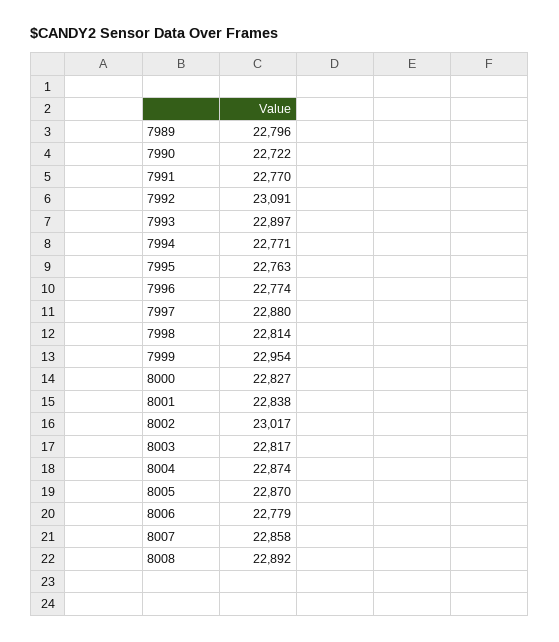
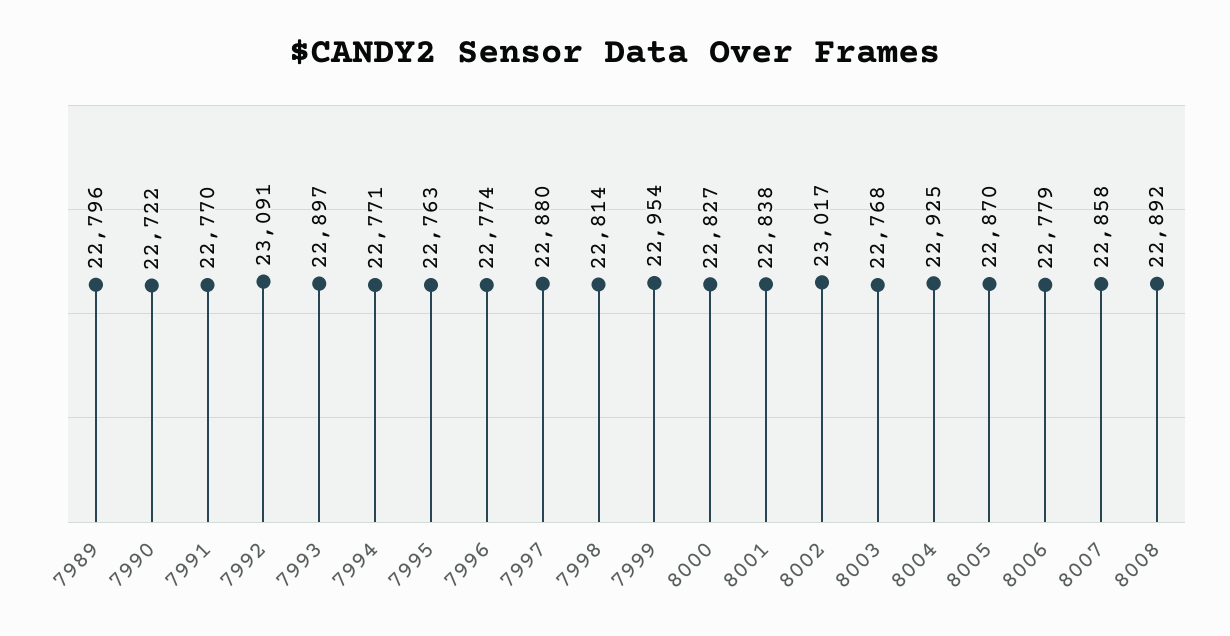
8003: 22817 -> 22768
8004: 22874 -> 22925

